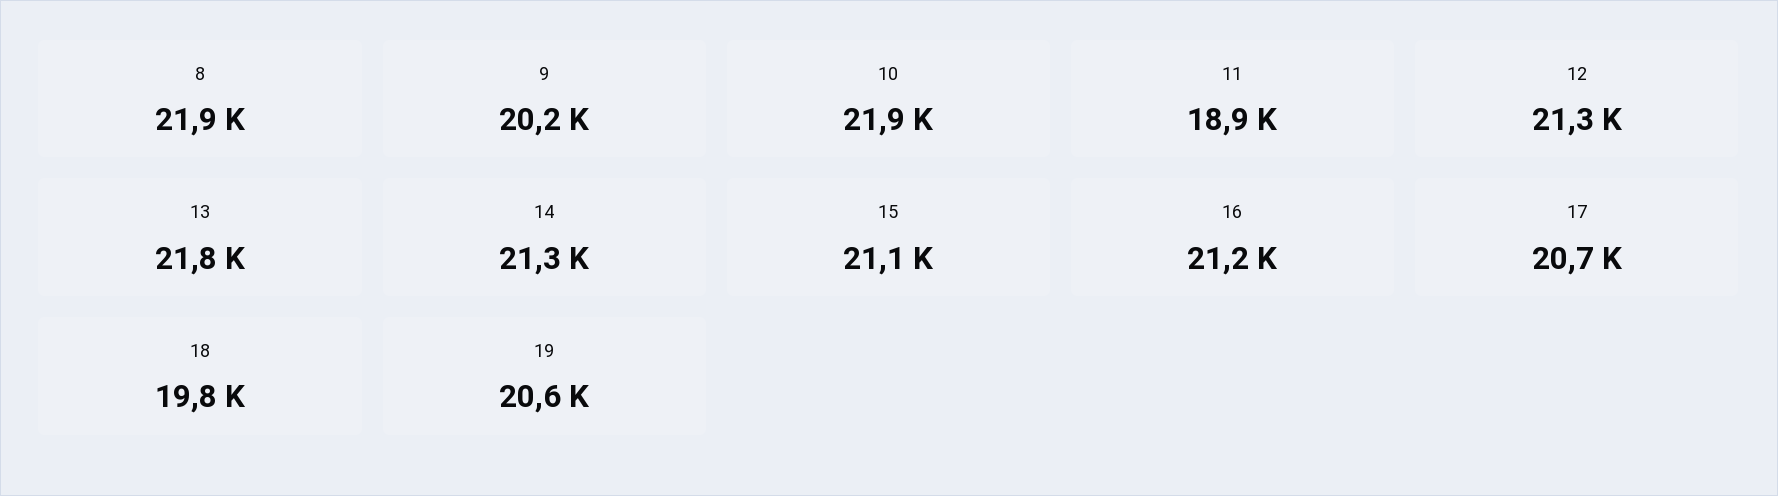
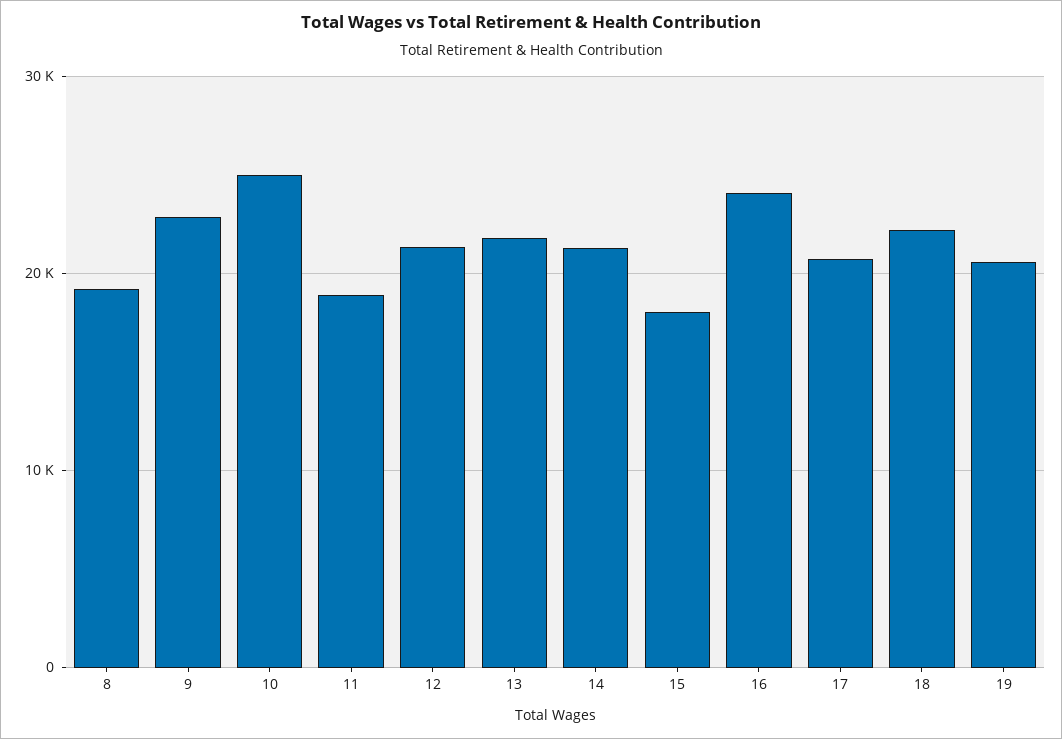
8: 21900 -> 19000
9: 20200 -> 23000
10: 21900 -> 25000
15: 21100 -> 18000
16: 21200 -> 24000
18: 19800 -> 22000

